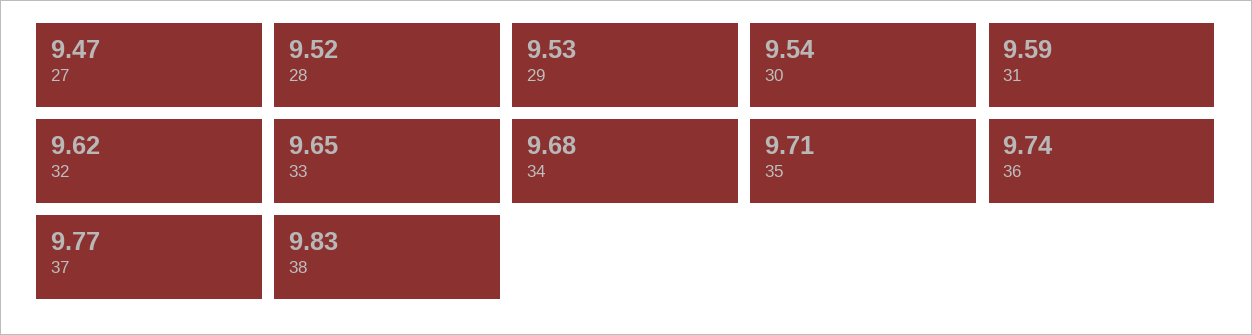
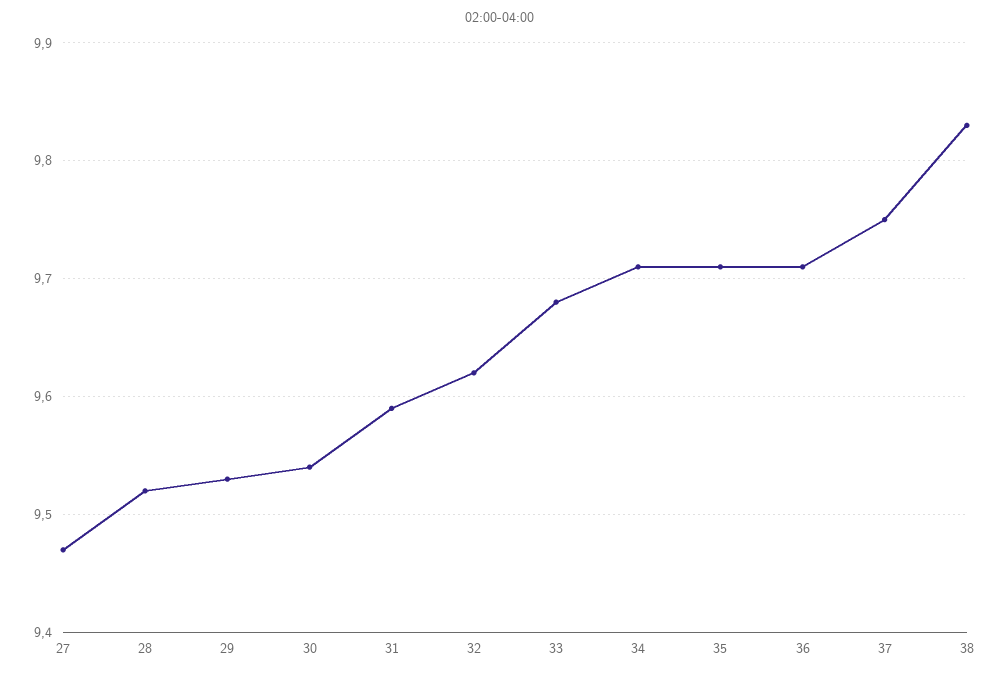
33: 9.65 -> 9.68
34: 9.68 -> 9.71
36: 9.74 -> 9.71
37: 9.77 -> 9.75

